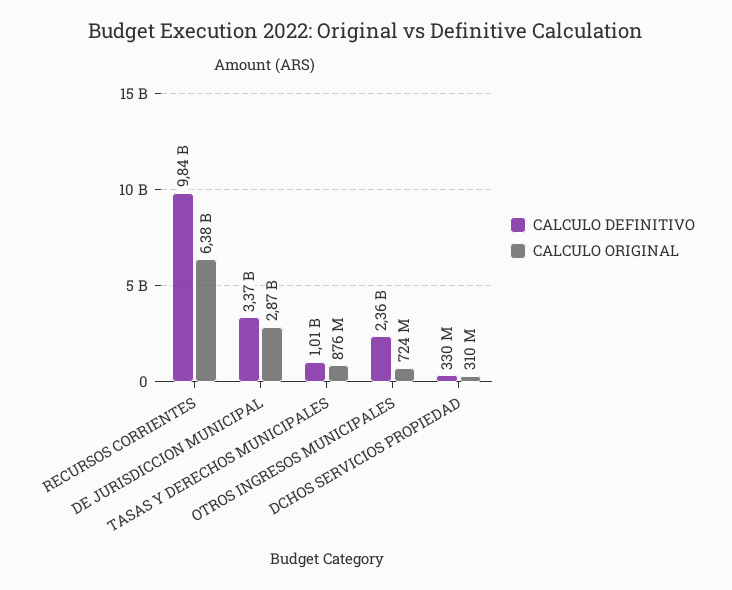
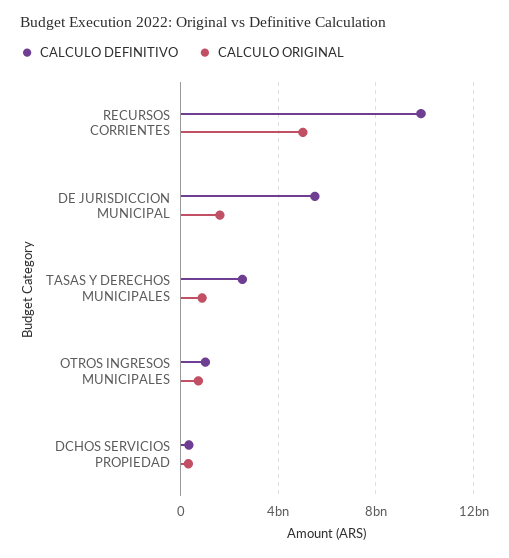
CALCULO ORIGINAL, RECURSOS CORRIENTES: 6380000000 -> 5000000000
CALCULO DEFINITIVO, DE JURISDICCION MUNICIPAL: 3370000000 -> 5500000000
CALCULO ORIGINAL, DE JURISDICCION MUNICIPAL: 2870000000 -> 1500000000
CALCULO DEFINITIVO, TASAS Y DERECHOS MUNICIPALES: 1010000000 -> 2500000000
CALCULO DEFINITIVO, OTROS INGRESOS MUNICIPALES: 2360000000 -> 1000000000

